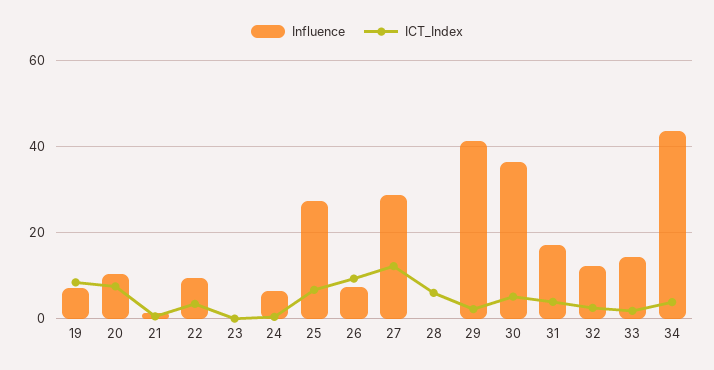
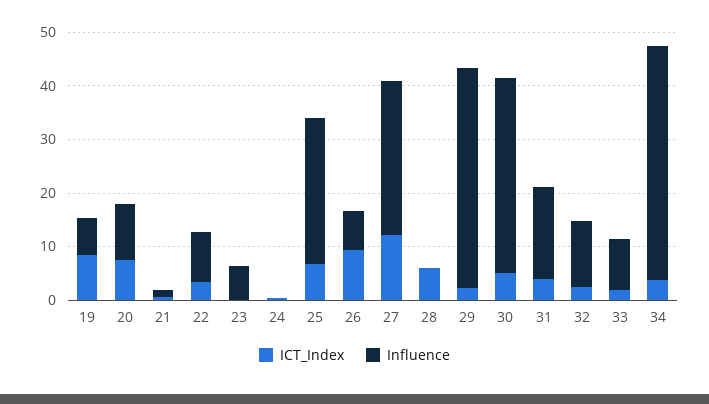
Influence, 23: 0 -> 6
Influence, 24: 6 -> 0
Influence, 33: 14 -> 10

